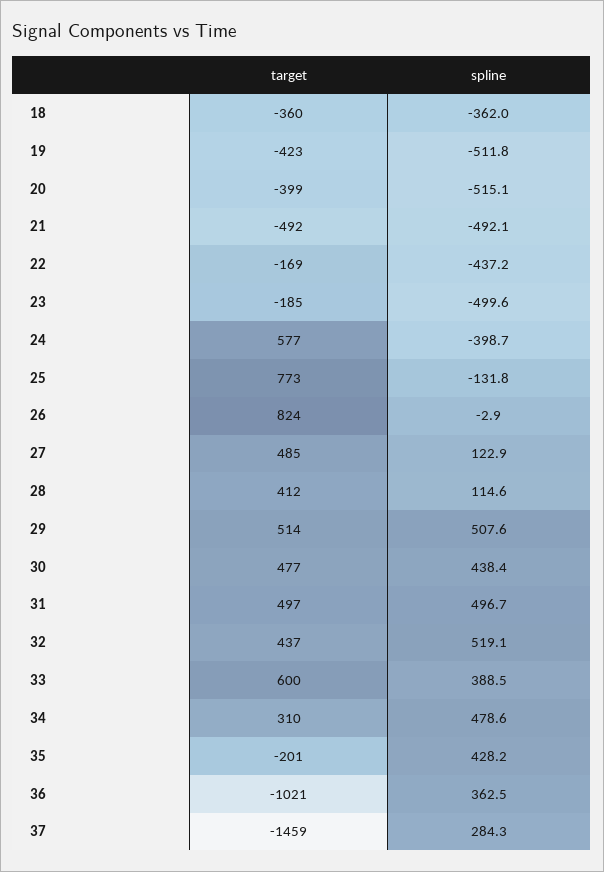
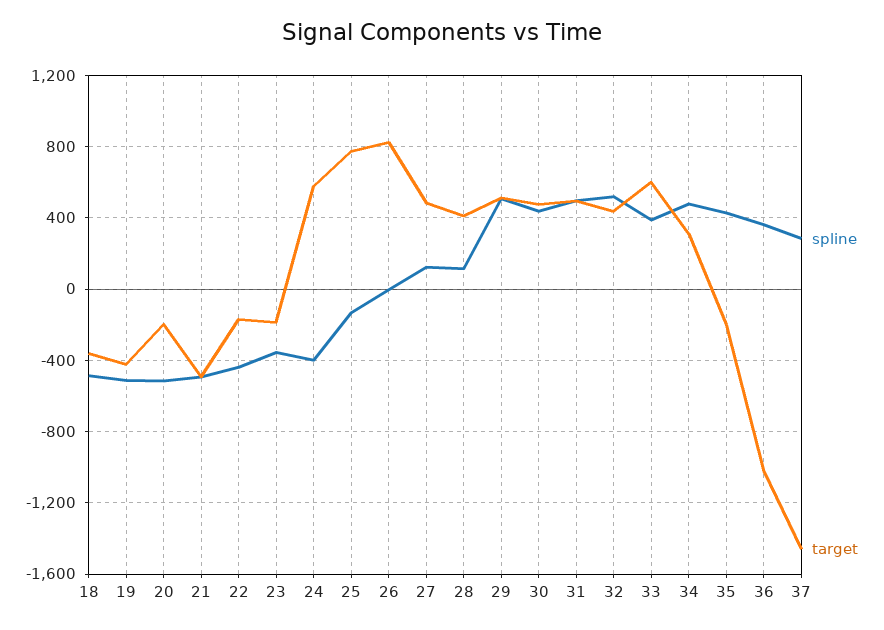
spline, 18: -362 -> -500
target, 20: -399 -> -200
spline, 23: -499.6 -> -350

